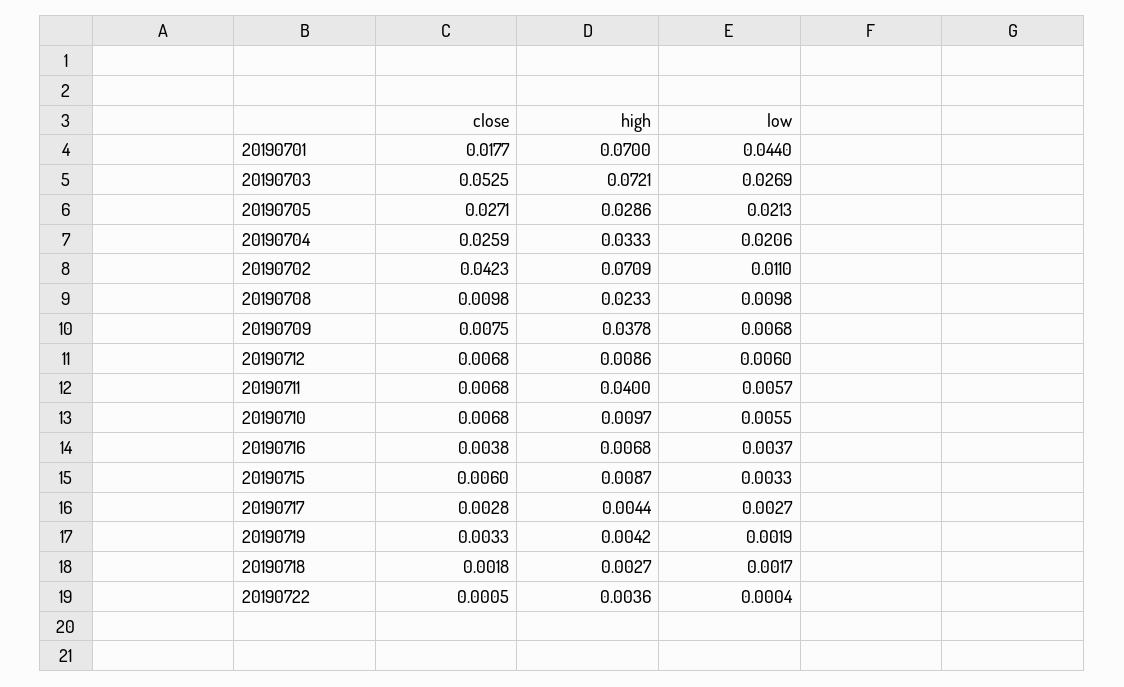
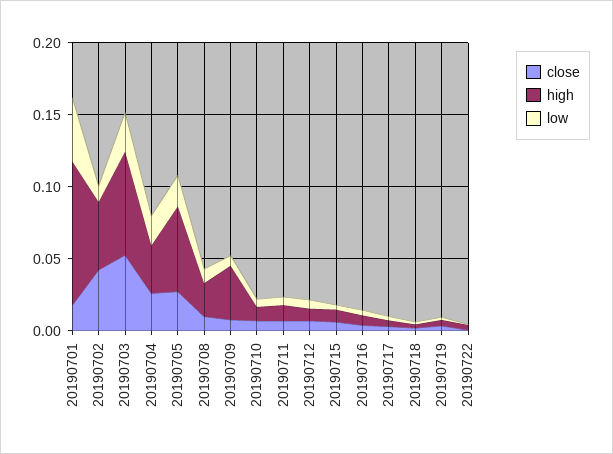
high, 20190701: 0.07 -> 0.1
high, 20190705: 0.0286 -> 0.06
high, 20190702: 0.0709 -> 0.05
high, 20190711: 0.04 -> 0.01

